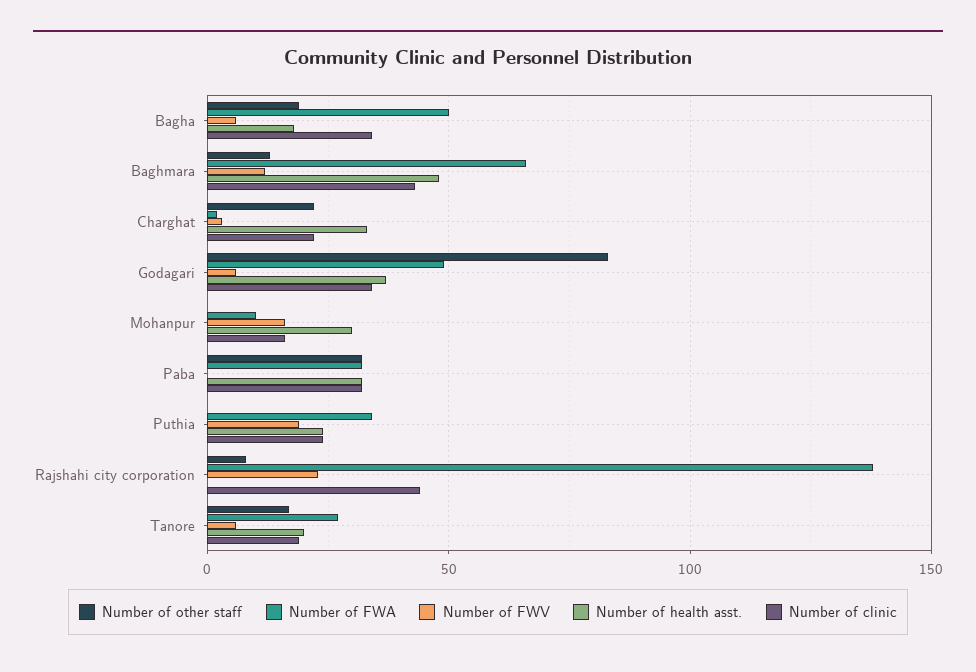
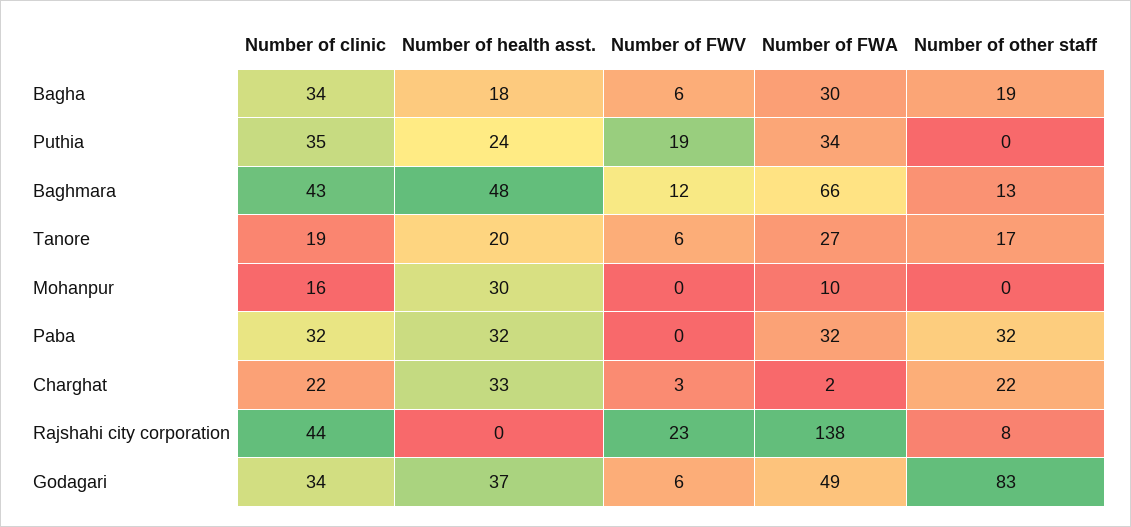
Number of FWA, Bagha: 50 -> 30
Number of FWV, Mohanpur: 15 -> 0
Number of clinic, Puthia: 25 -> 35

